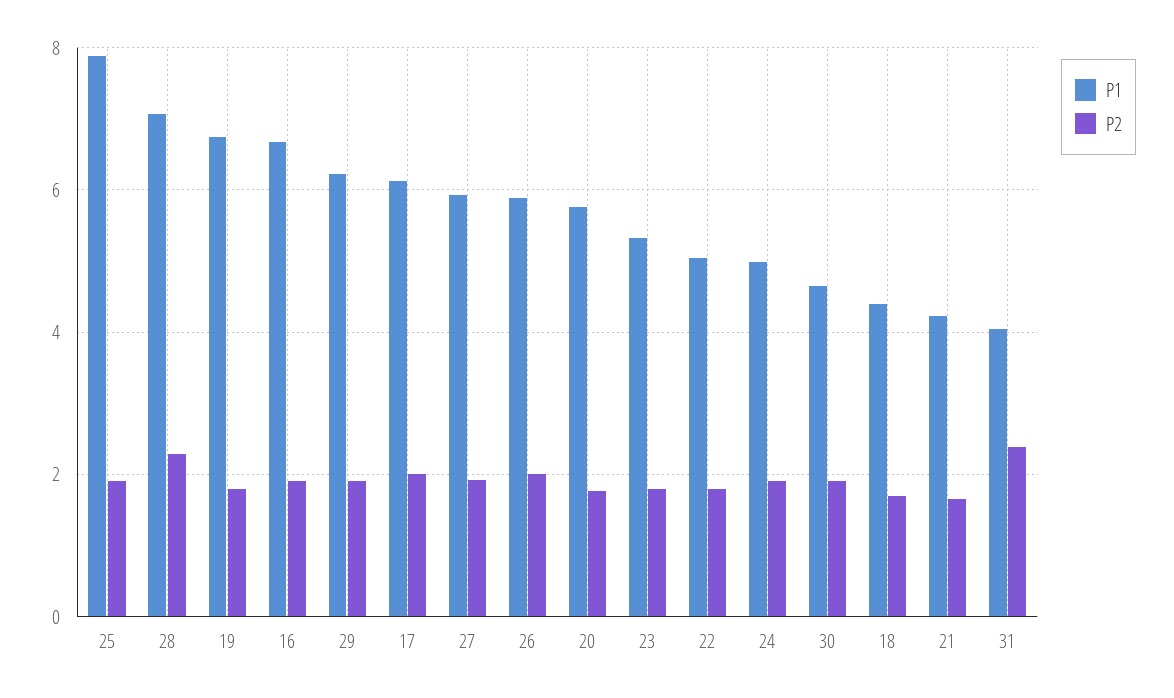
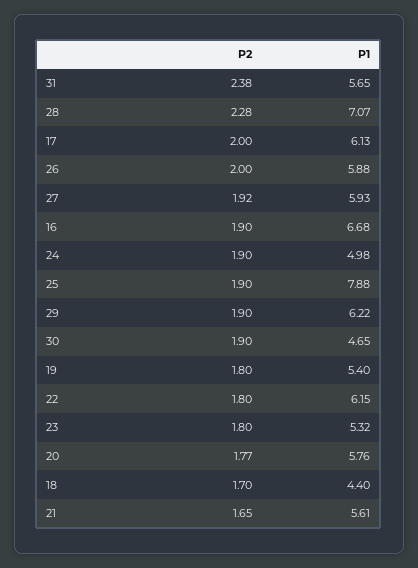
P1, 19: 6.8 -> 5.4
P1, 22: 5 -> 6.15
P1, 21: 4.2 -> 5.61
P1, 31: 4 -> 5.65

